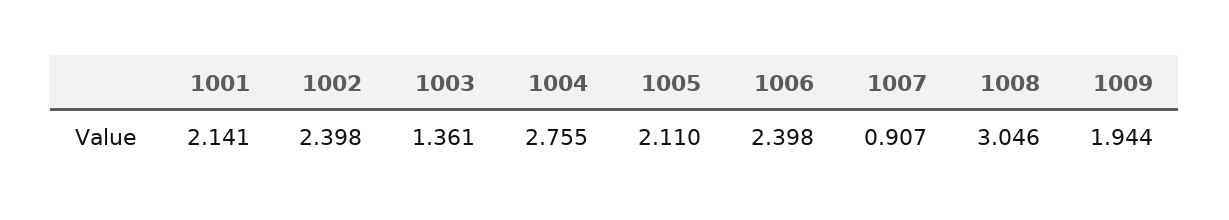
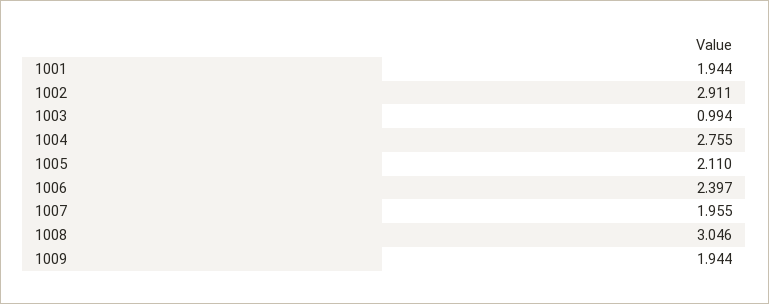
1001: 2.141 -> 1.944
1002: 2.398 -> 2.911
1003: 1.361 -> 0.994
1006: 2.398 -> 2.397
1007: 0.907 -> 1.955

